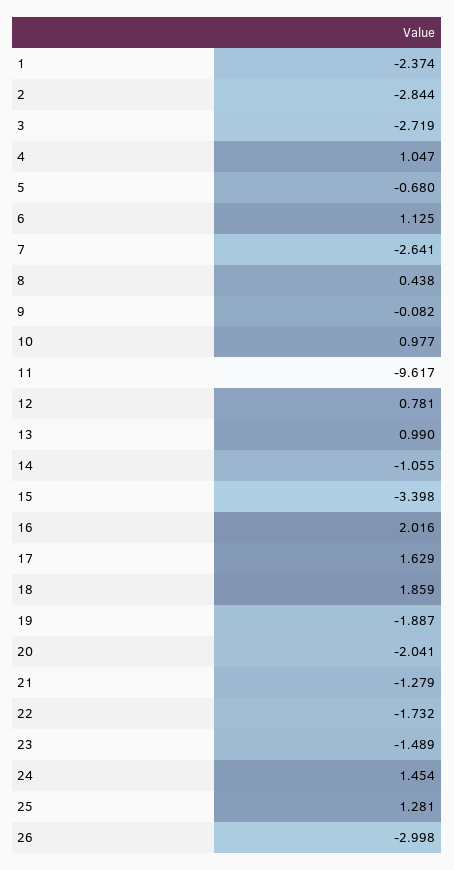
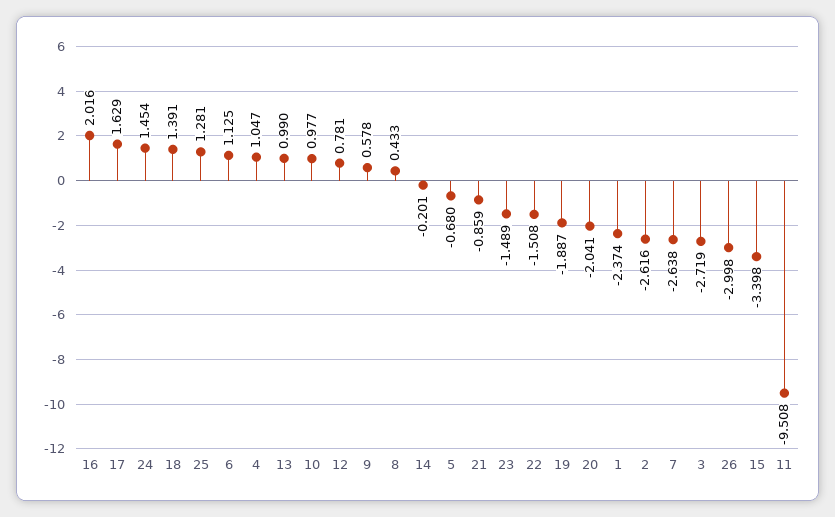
2: -2.844 -> -2.616
7: -2.641 -> -2.638
8: 0.438 -> 0.433
9: -0.082 -> 0.578
11: -9.617 -> -9.508
14: -1.055 -> -0.201
18: 1.859 -> 1.391
21: -1.279 -> -0.859
22: -1.732 -> -1.508

